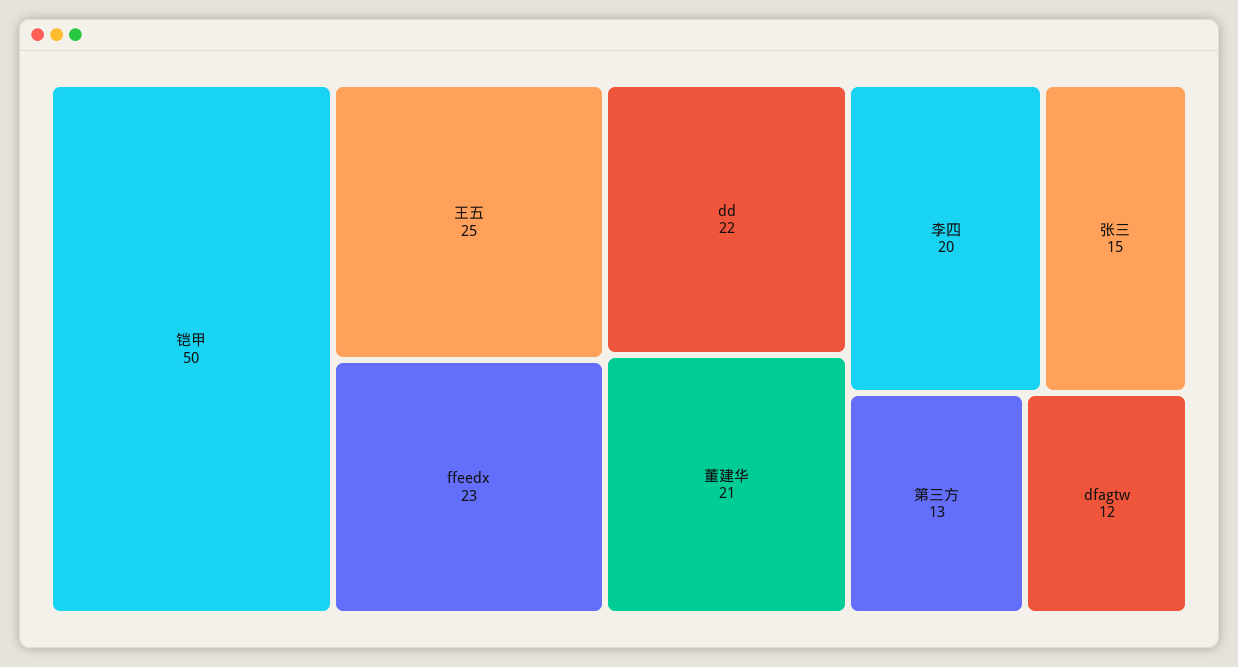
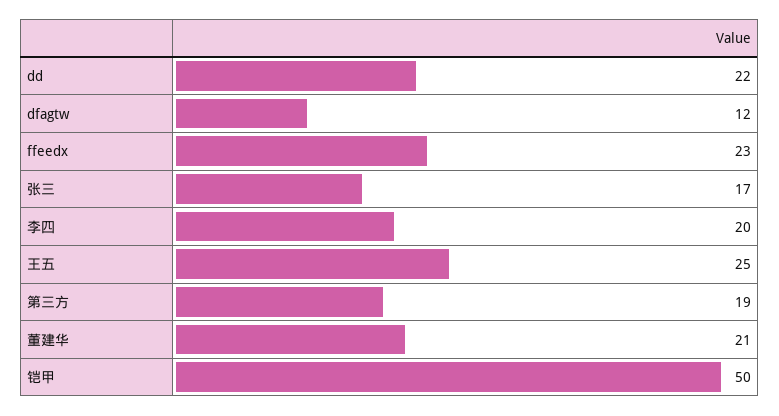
张三: 15 -> 17
第三方: 13 -> 19

